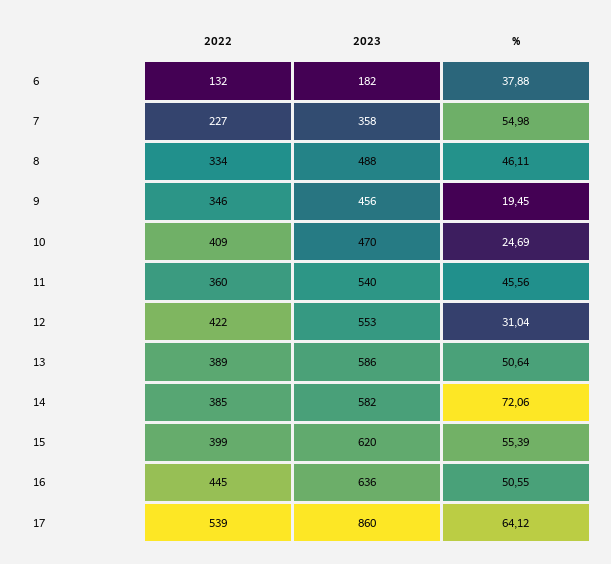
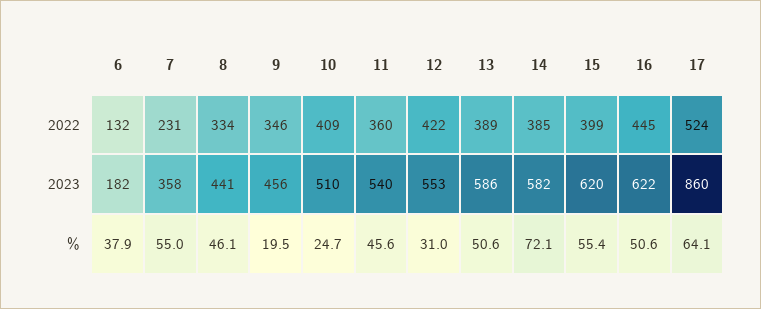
2022, 7: 227 -> 231
2023, 8: 488 -> 441
2023, 10: 470 -> 510
2023, 16: 636 -> 622
2022, 17: 539 -> 524

